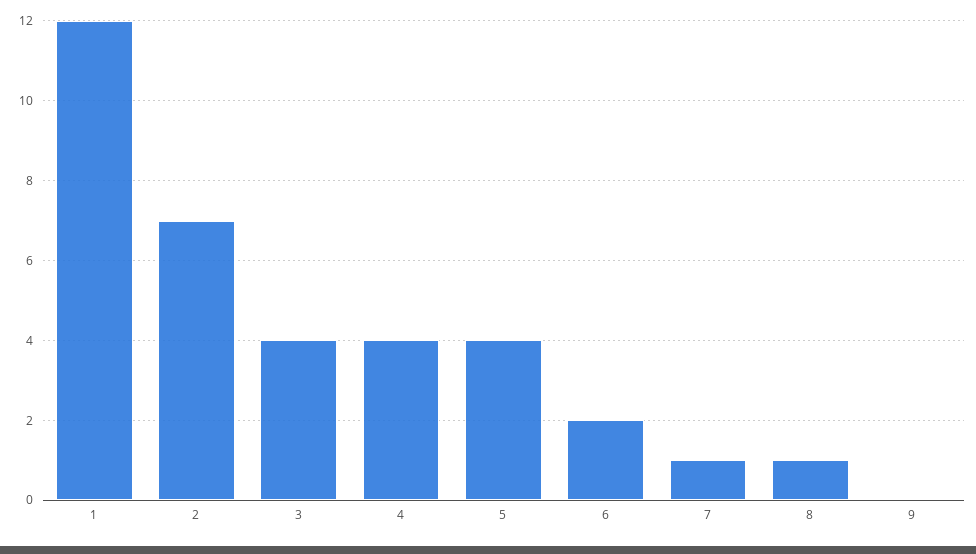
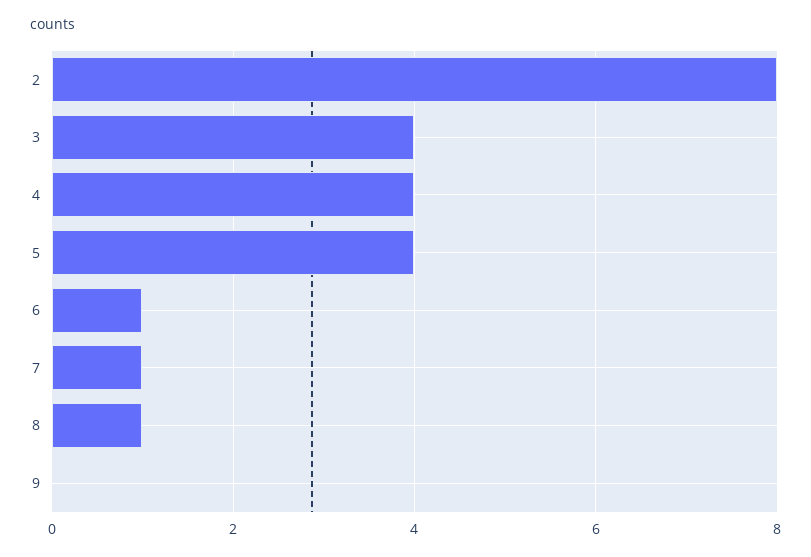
1: 12 -> none
2: 7 -> 8
6: 2 -> 1

